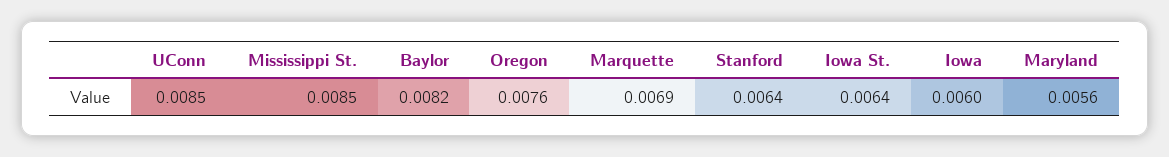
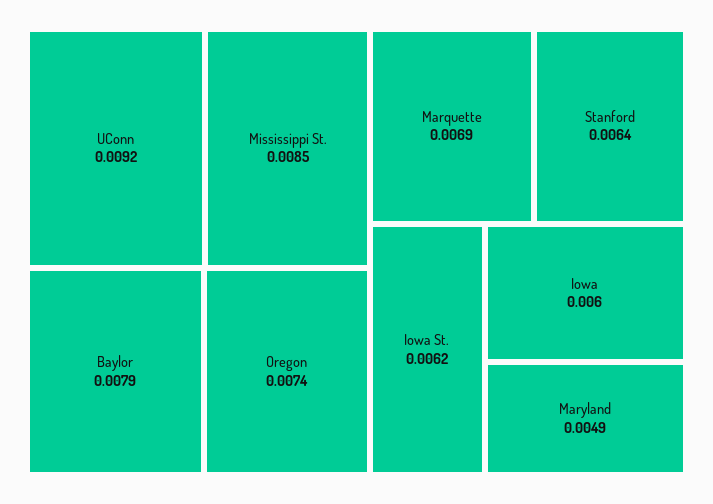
UConn: 0.0085 -> 0.0092
Baylor: 0.0082 -> 0.0079
Oregon: 0.0076 -> 0.0074
Iowa St.: 0.0064 -> 0.0062
Maryland: 0.0056 -> 0.0049

